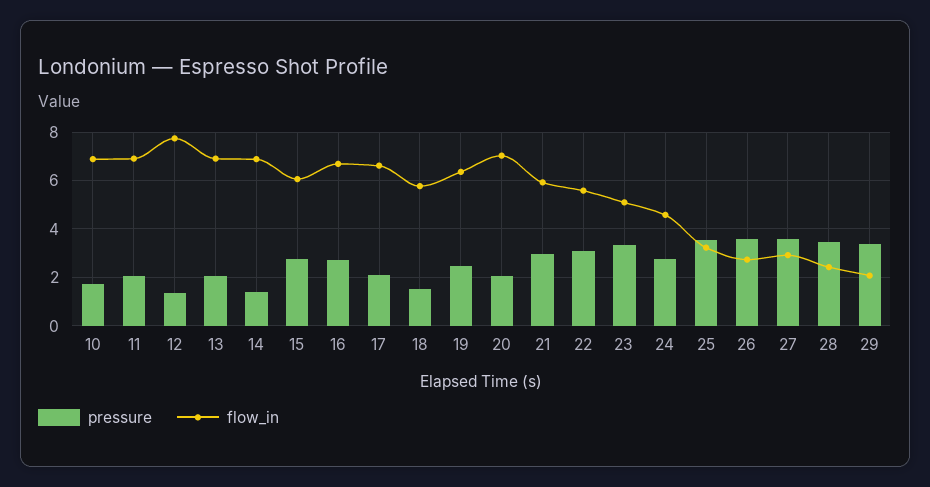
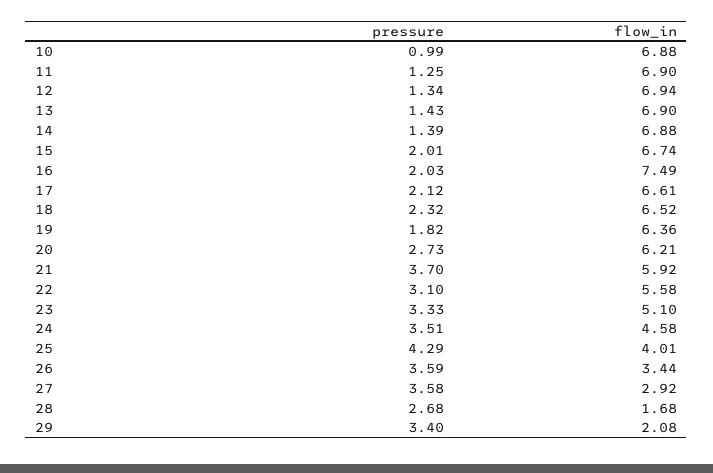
pressure, 10: 1.75 -> 0.99
pressure, 11: 2 -> 1.25
flow_in, 12: 7.75 -> 6.94
pressure, 13: 2 -> 1.43
pressure, 15: 2.75 -> 2.01
flow_in, 15: 6 -> 6.74
pressure, 16: 2.75 -> 2.03
flow_in, 16: 6.75 -> 7.49
pressure, 18: 1.5 -> 2.32
flow_in, 18: 5.75 -> 6.52
pressure, 19: 2.5 -> 1.82
pressure, 20: 2 -> 2.73
flow_in, 20: 7 -> 6.21
pressure, 21: 3 -> 3.7
pressure, 24: 2.75 -> 3.51
pressure, 25: 3.5 -> 4.29
flow_in, 25: 3.25 -> 4.01
flow_in, 26: 2.75 -> 3.44
pressure, 28: 3.5 -> 2.68
flow_in, 28: 2.5 -> 1.68

